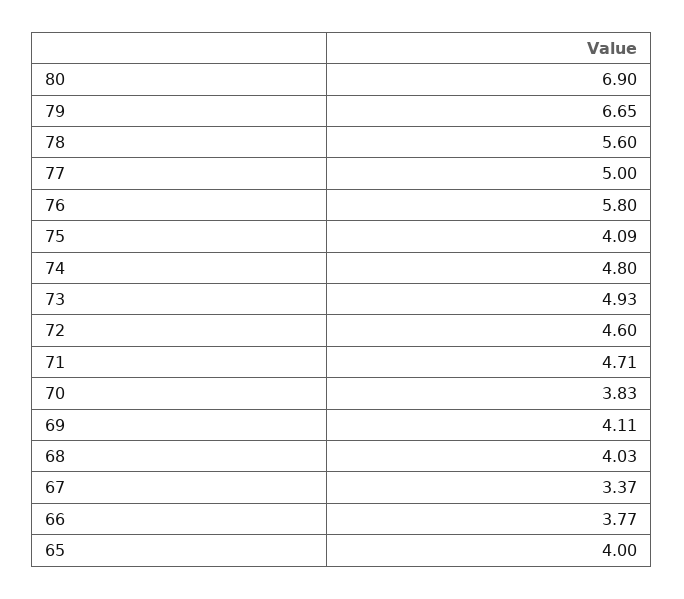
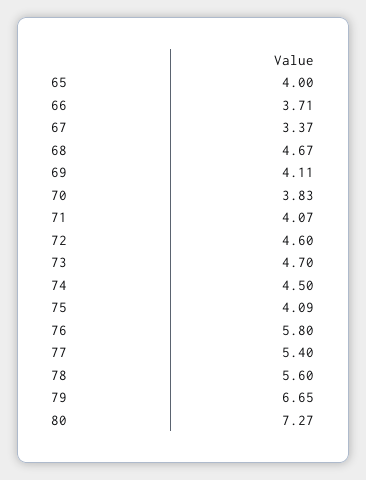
80: 6.9 -> 7.27
77: 5 -> 5.4
74: 4.8 -> 4.5
73: 4.93 -> 4.7
71: 4.71 -> 4.07
68: 4.03 -> 4.67
66: 3.77 -> 3.71

